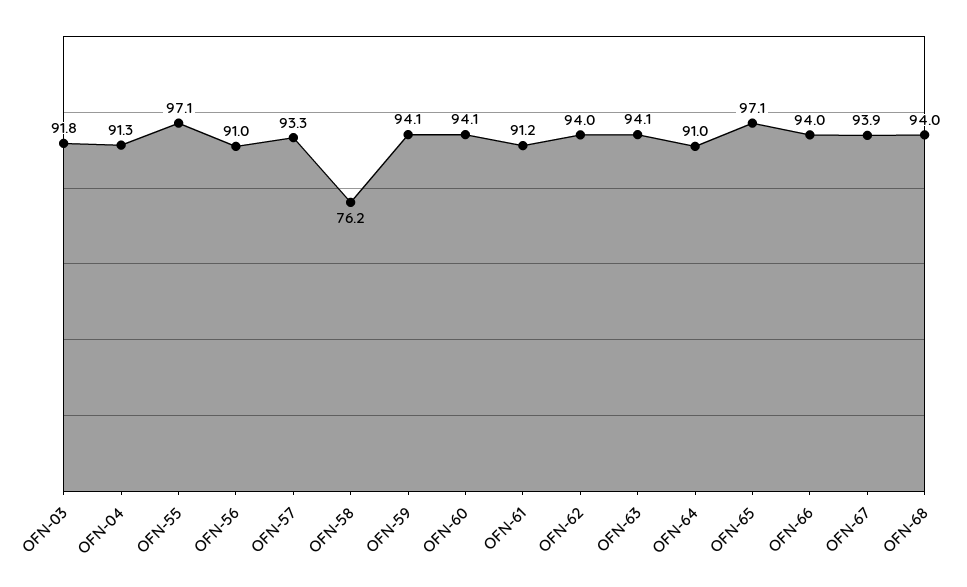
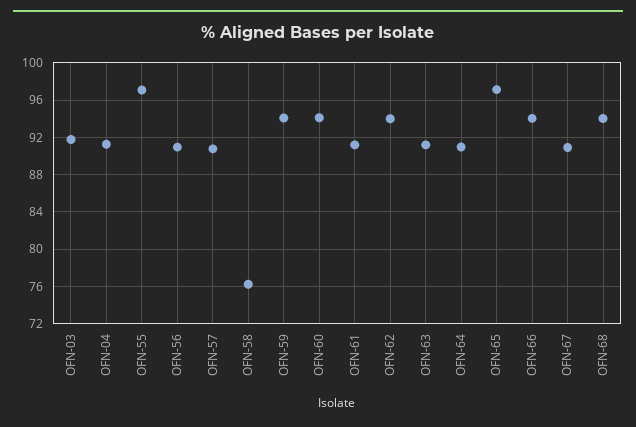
OFN-57: 93.3 -> 91
OFN-63: 94.1 -> 91
OFN-67: 93.9 -> 91

